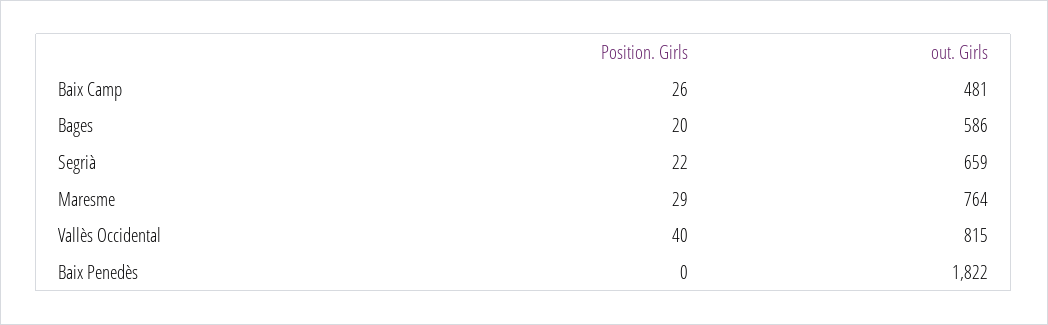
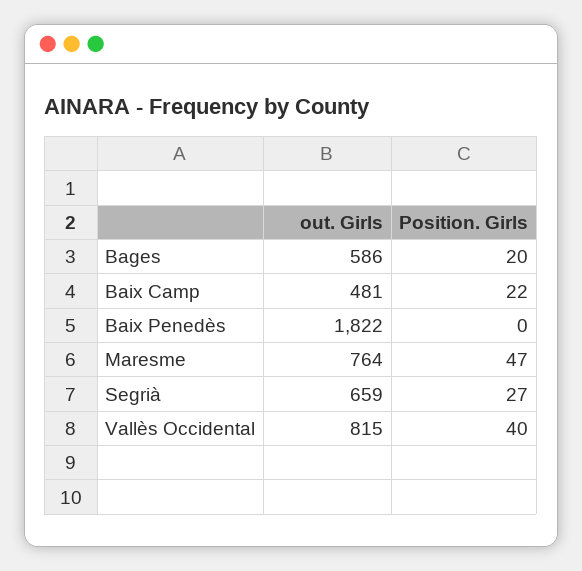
Position. Girls, Baix Camp: 26 -> 22
Position. Girls, Segrià: 22 -> 27
Position. Girls, Maresme: 29 -> 47

